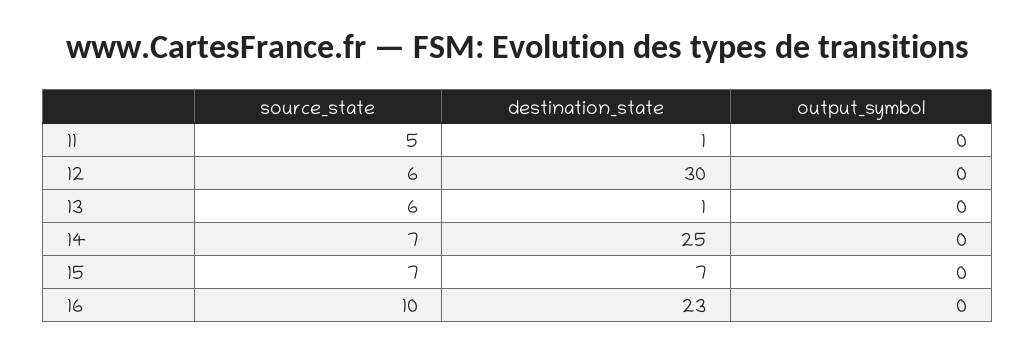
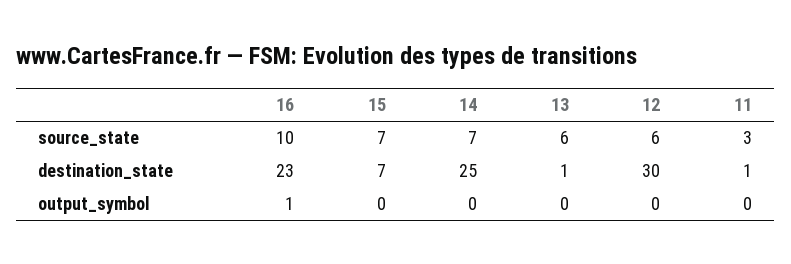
source_state, 11: 5 -> 3
output_symbol, 16: 0 -> 1

